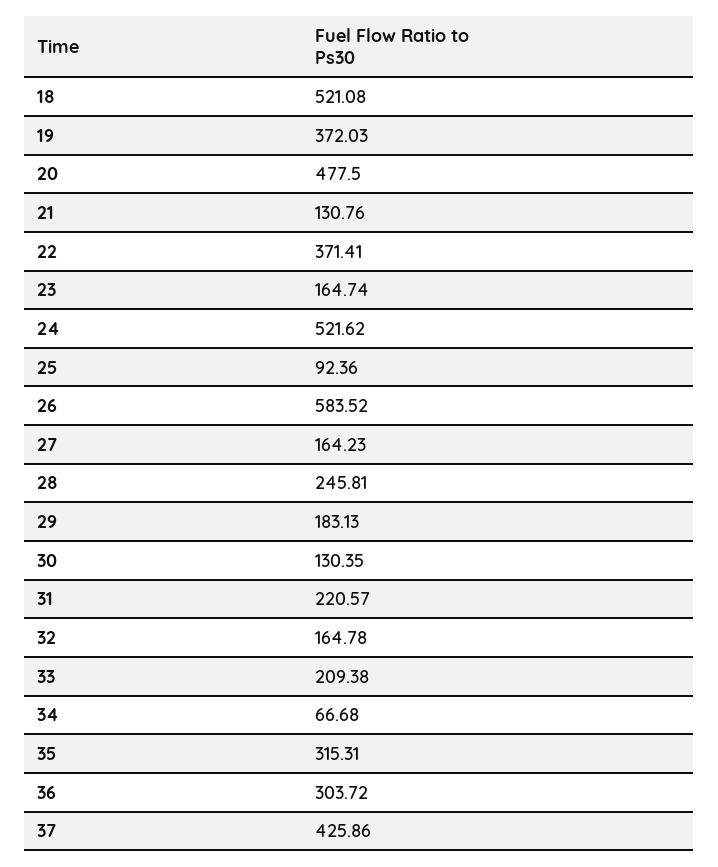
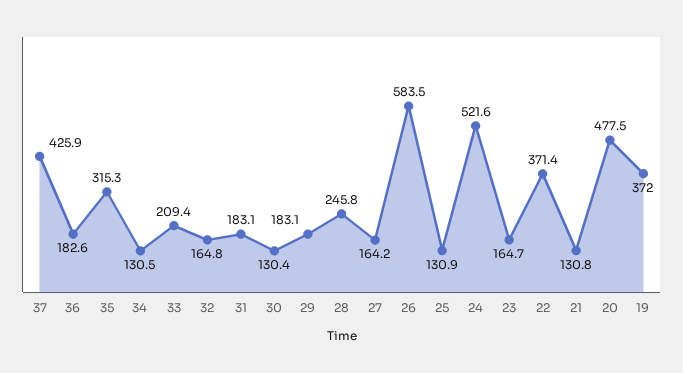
18: 521.08 -> none
25: 92.36 -> 130.9
31: 220.57 -> 183.1
34: 66.68 -> 130.5
36: 303.72 -> 182.6

